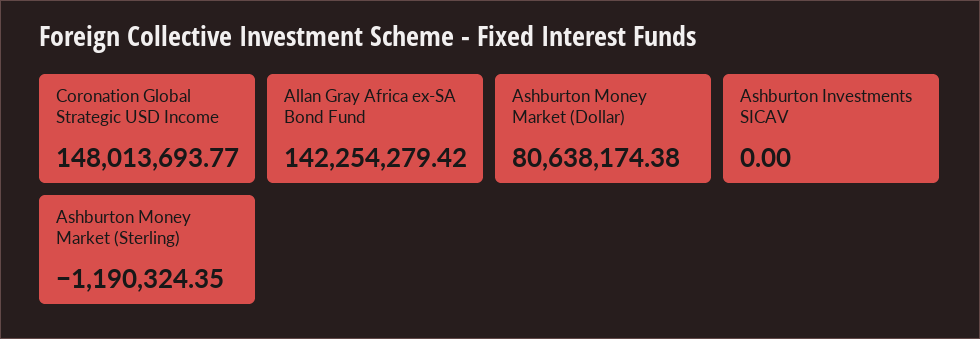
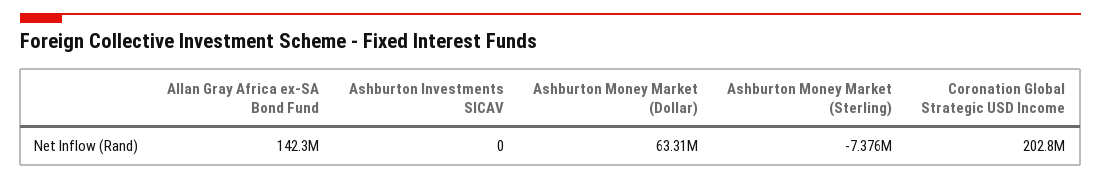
Coronation Global Strategic USD Income: 148013693.77 -> 202800000
Ashburton Money Market (Dollar): 80638174.38 -> 63310000
Ashburton Money Market (Sterling): -1190324.35 -> -7376000

